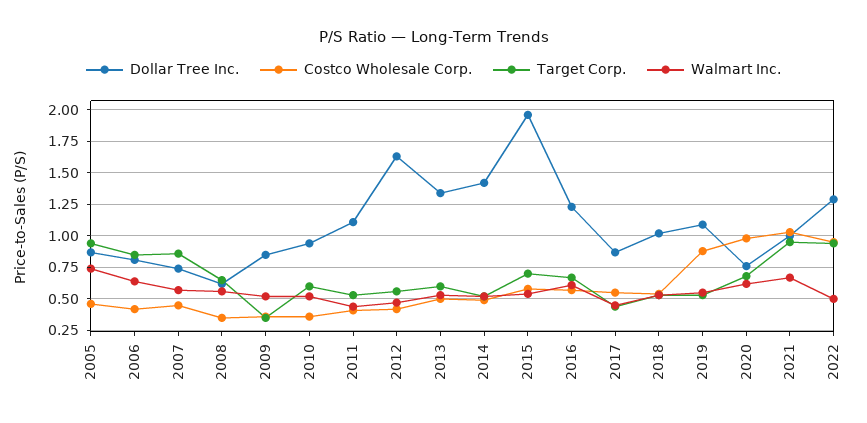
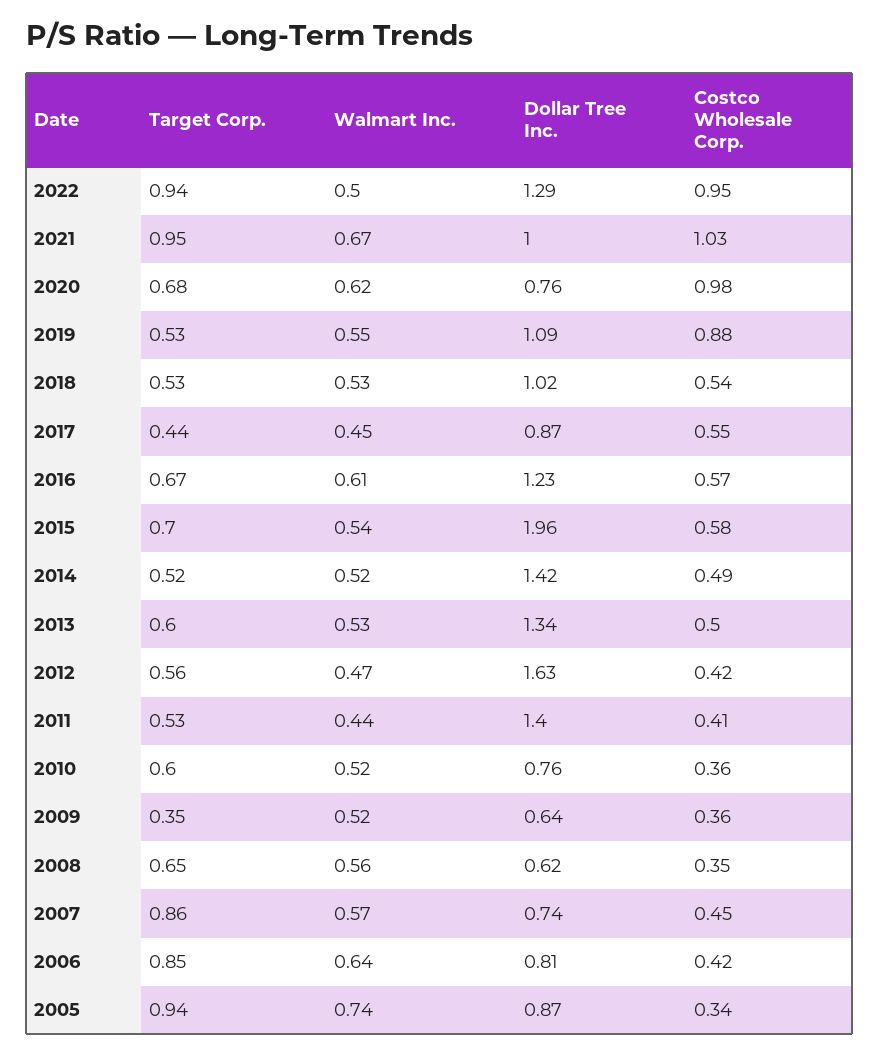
Costco Wholesale Corp., 2005: 0.45 -> 0.34
Dollar Tree Inc., 2009: 0.85 -> 0.64
Dollar Tree Inc., 2010: 0.95 -> 0.76
Dollar Tree Inc., 2011: 1.1 -> 1.4

